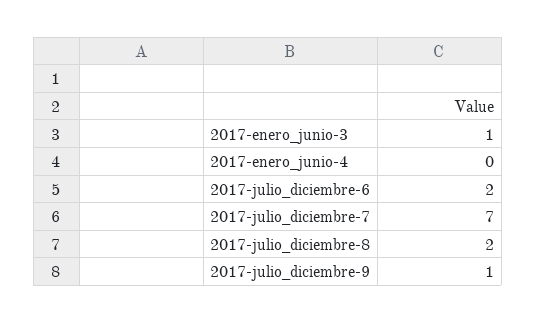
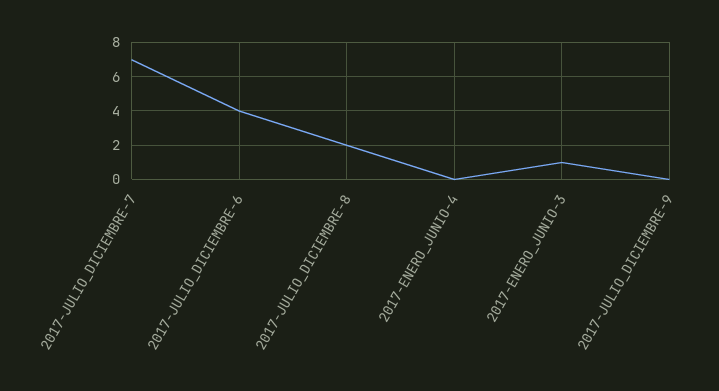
2017-julio_diciembre-6: 2 -> 4
2017-julio_diciembre-9: 1 -> 0

